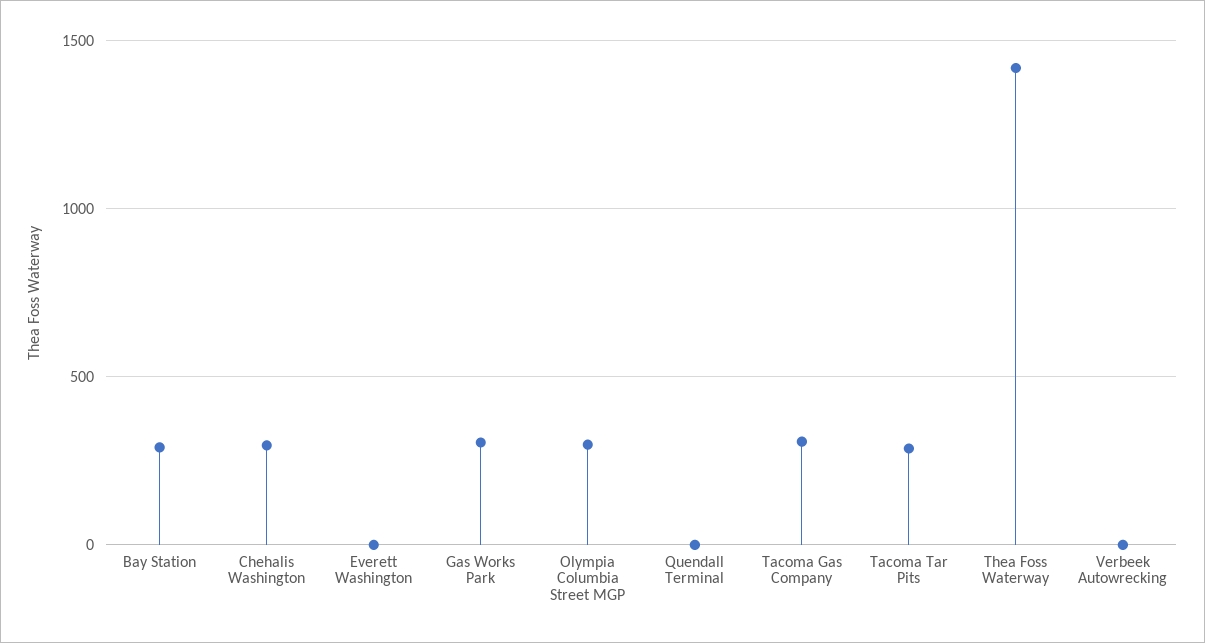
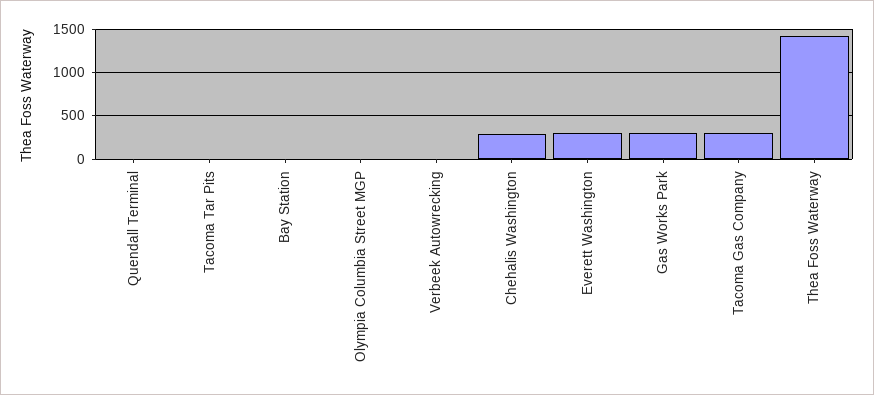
Bay Station: 300 -> 0
Everett Washington: 0 -> 300
Olympia Columbia Street MGP: 300 -> 0
Tacoma Tar Pits: 300 -> 0

